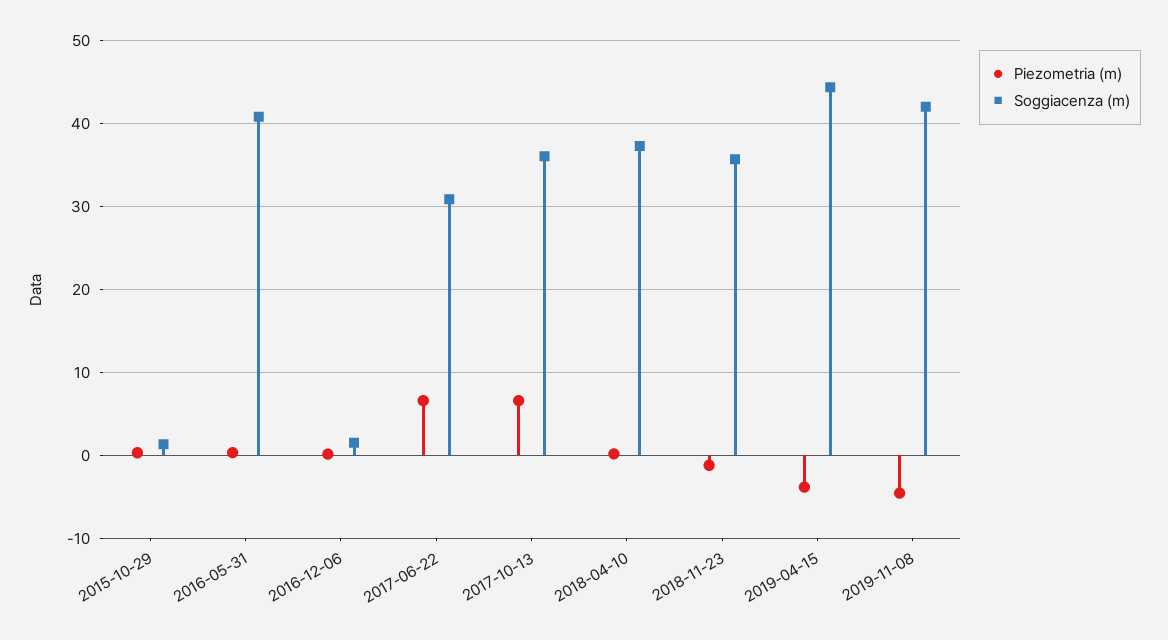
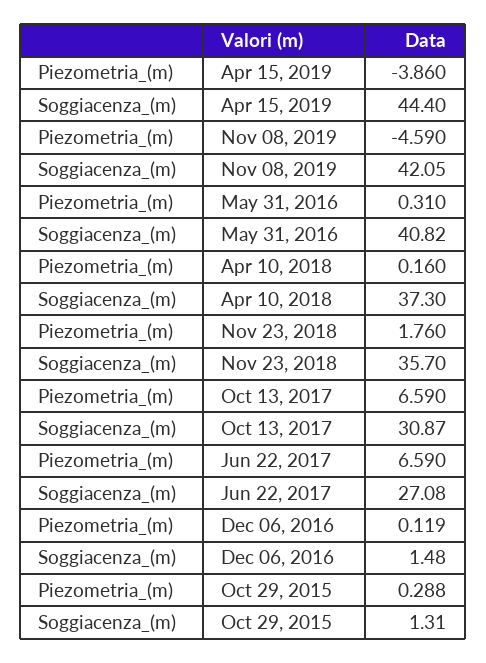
Soggiacenza (m), 2017-06-22: 31 -> 27.08
Soggiacenza (m), 2017-10-13: 36 -> 30.87
Piezometria (m), 2018-11-23: -1 -> 1.76

